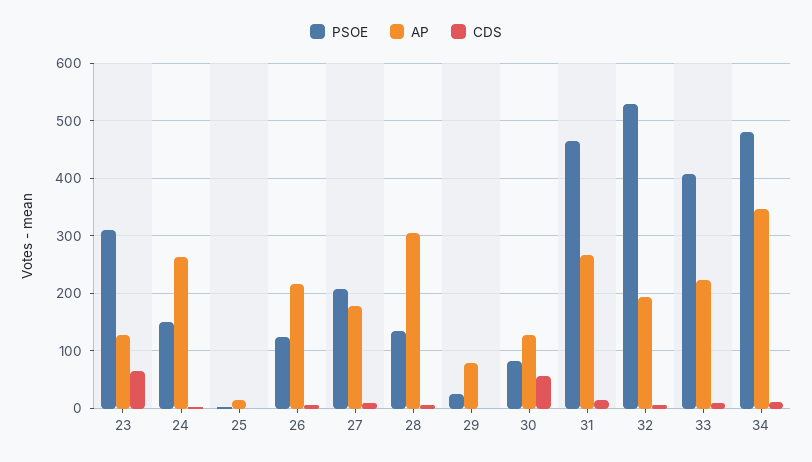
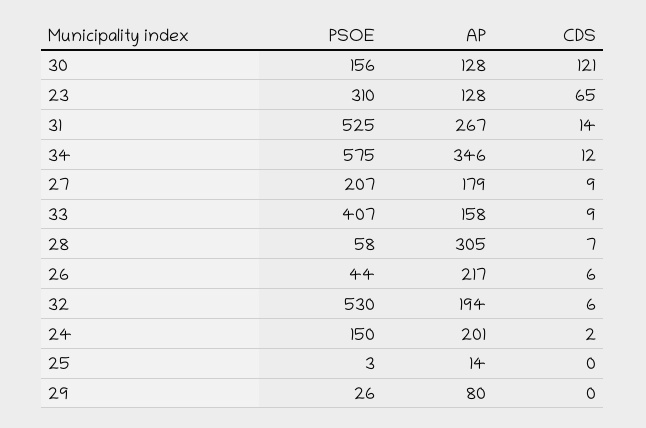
AP, 24: 260 -> 201
PSOE, 26: 120 -> 44
PSOE, 28: 140 -> 58
PSOE, 30: 80 -> 156
CDS, 30: 60 -> 121
PSOE, 31: 460 -> 525
AP, 33: 220 -> 158
PSOE, 34: 480 -> 575

